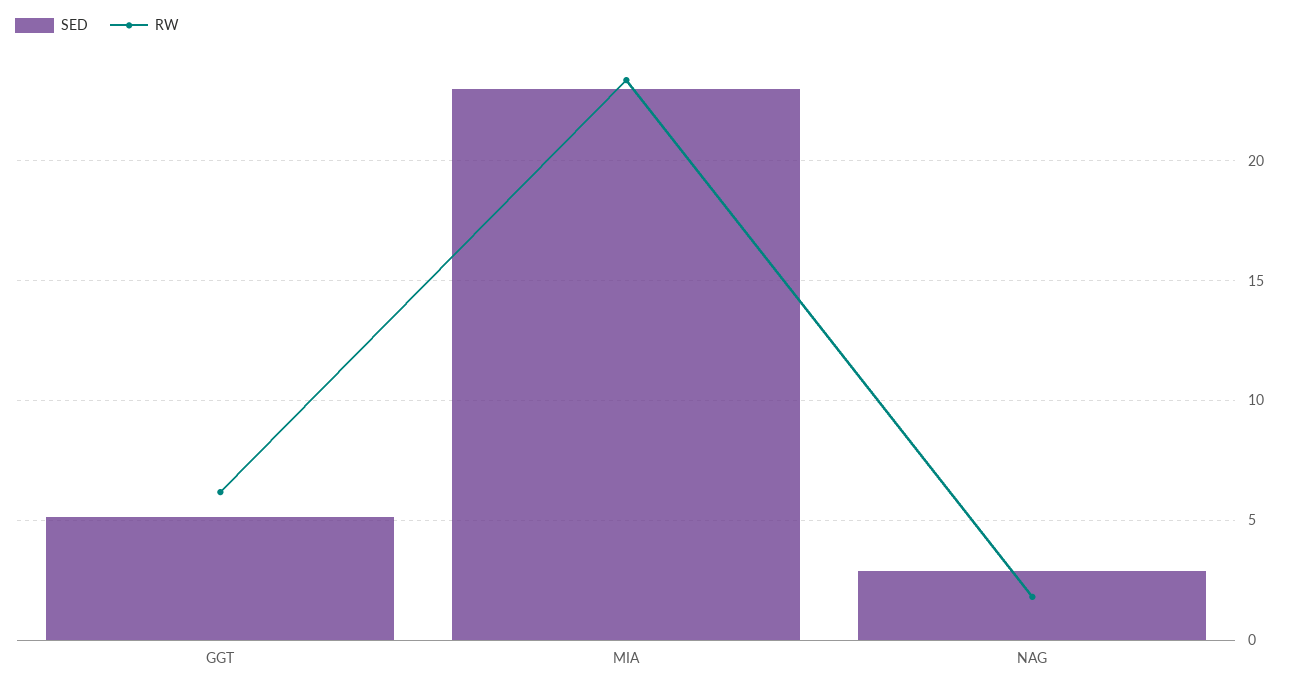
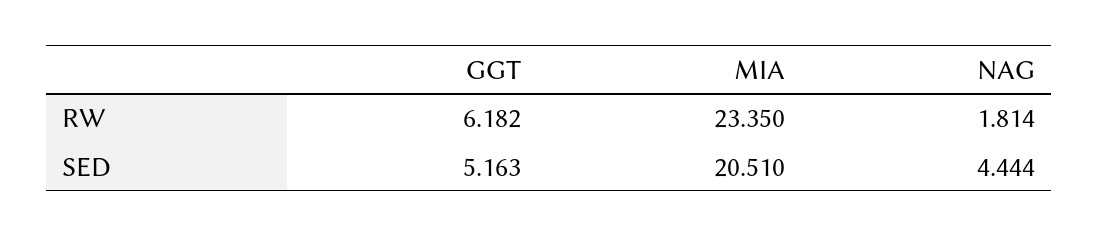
SED, MIA: 23 -> 20.51
SED, NAG: 3 -> 4.444

